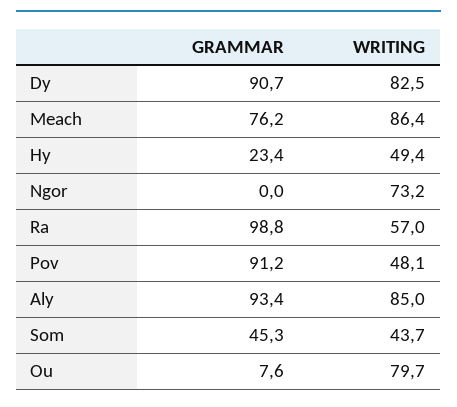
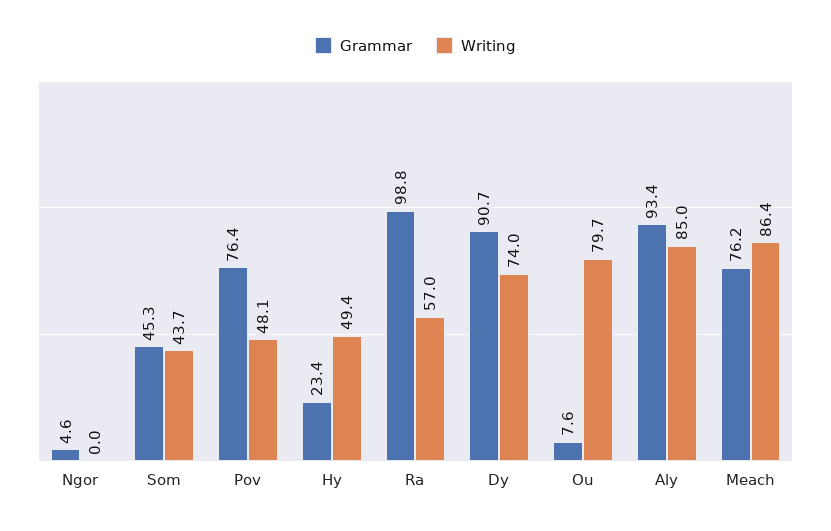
WRITING, Dy: 82.5 -> 74
GRAMMAR, Ngor: 0 -> 4.6
WRITING, Ngor: 73.2 -> 0
GRAMMAR, Pov: 91.2 -> 76.4

